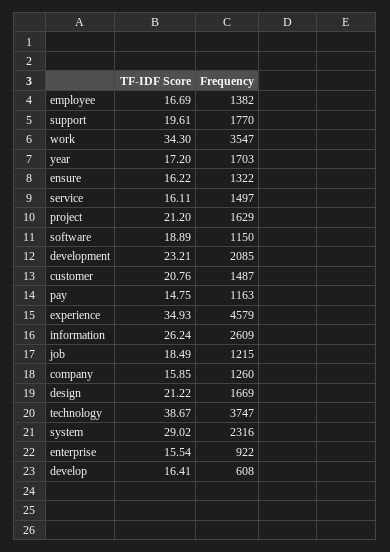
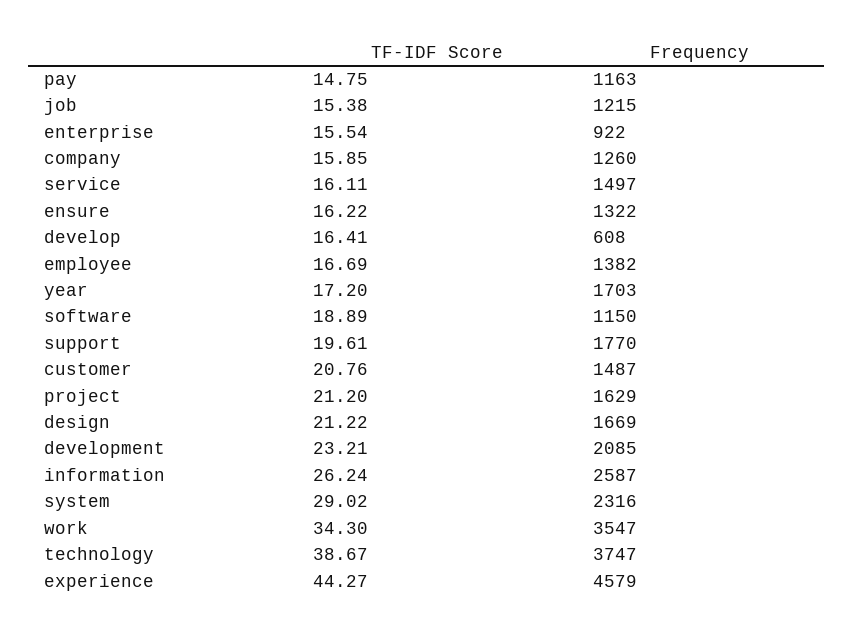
TF-IDF Score, experience: 34.93 -> 44.27
Frequency, information: 2609 -> 2587
TF-IDF Score, job: 18.49 -> 15.38

